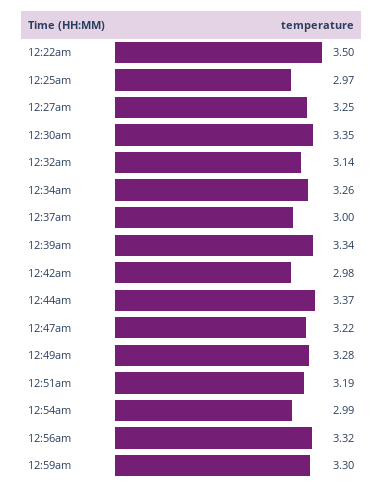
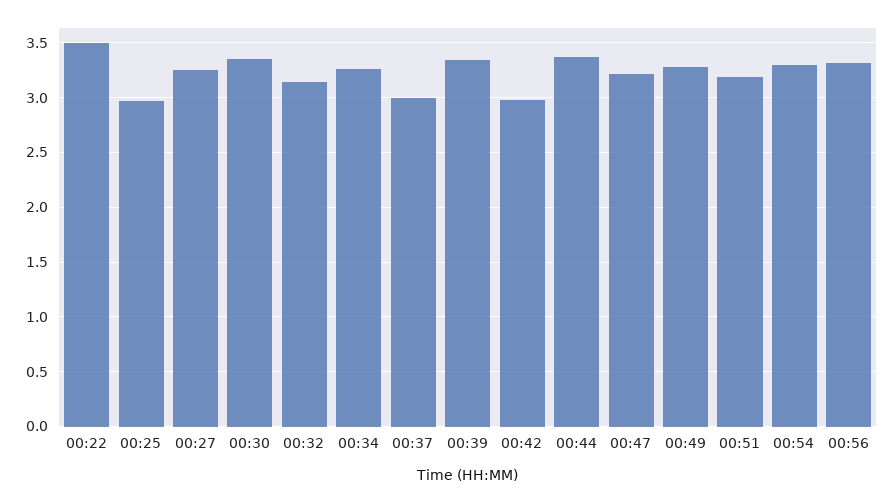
12:54am: 2.99 -> 3.3
12:59am: 3.3 -> none

